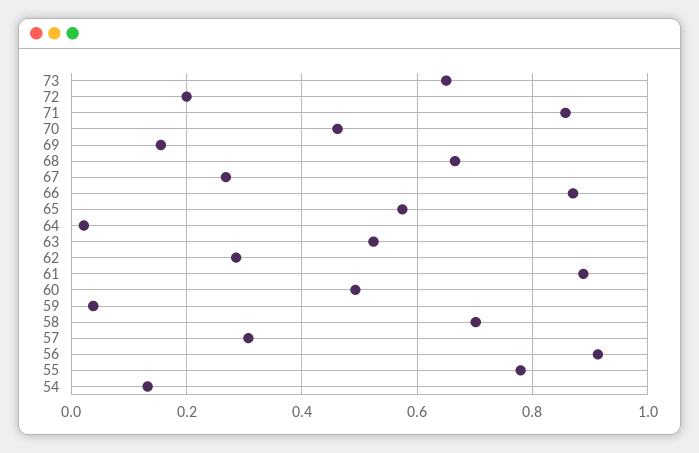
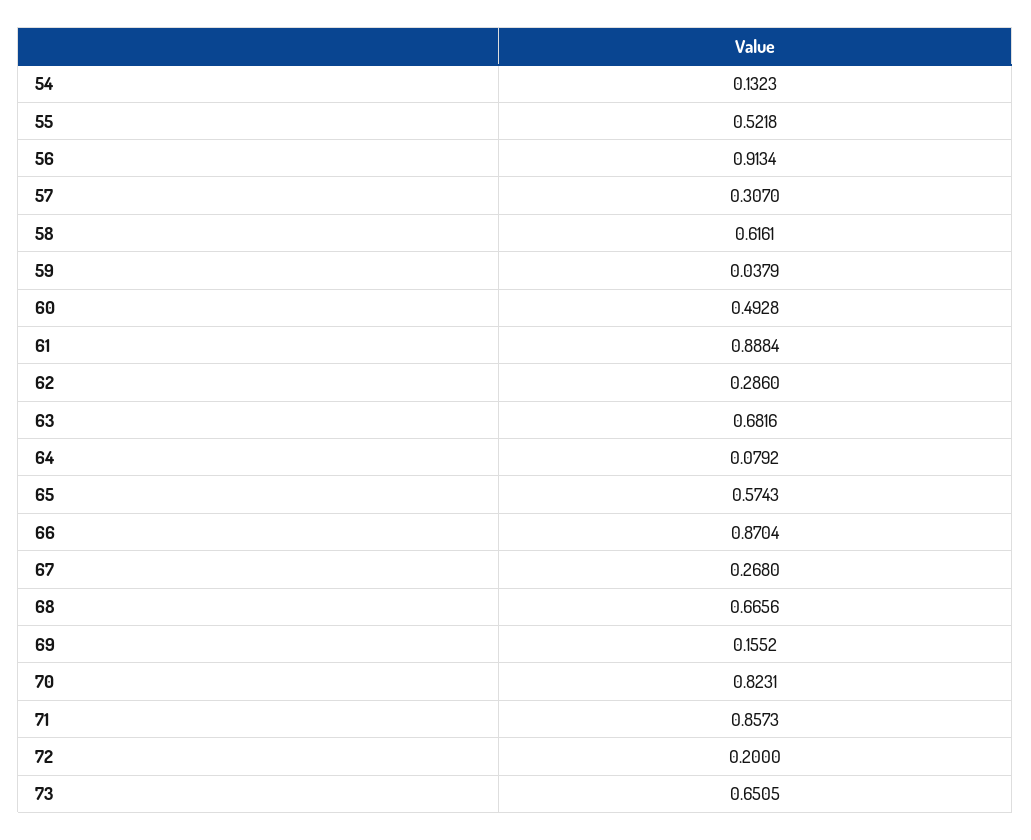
70: 0.46 -> 0.8231
64: 0.02 -> 0.0792
63: 0.52 -> 0.6816
58: 0.7 -> 0.6161
55: 0.78 -> 0.5218

